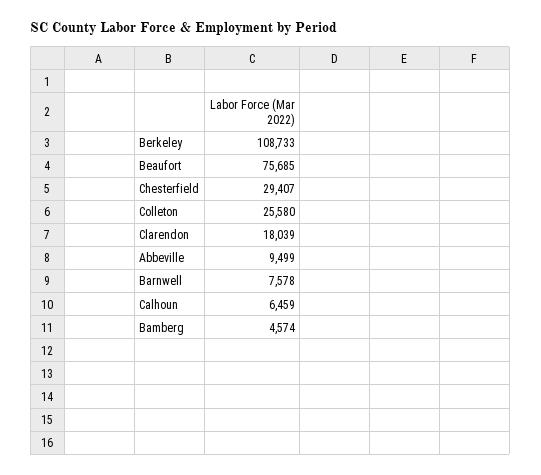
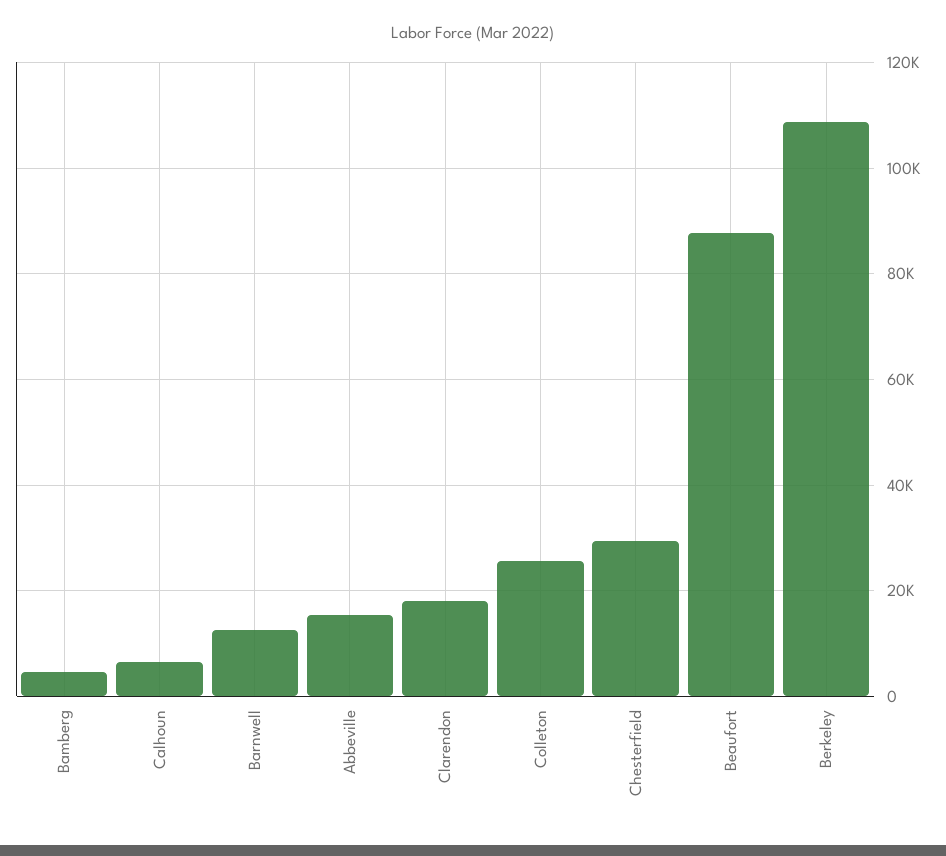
Beaufort: 75685 -> 88000
Abbeville: 9499 -> 16000
Barnwell: 7578 -> 12000

